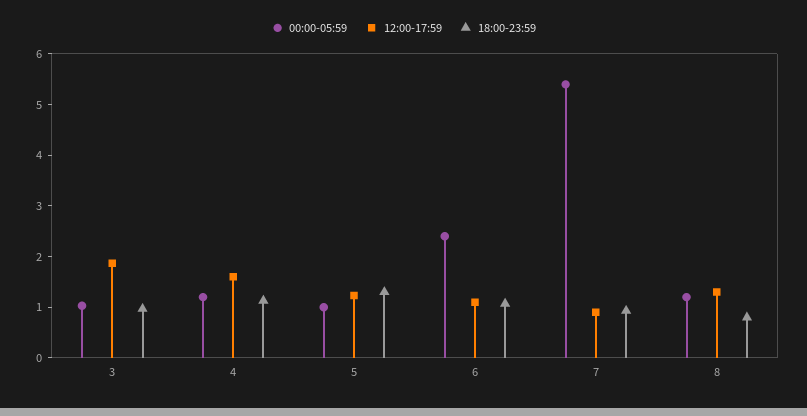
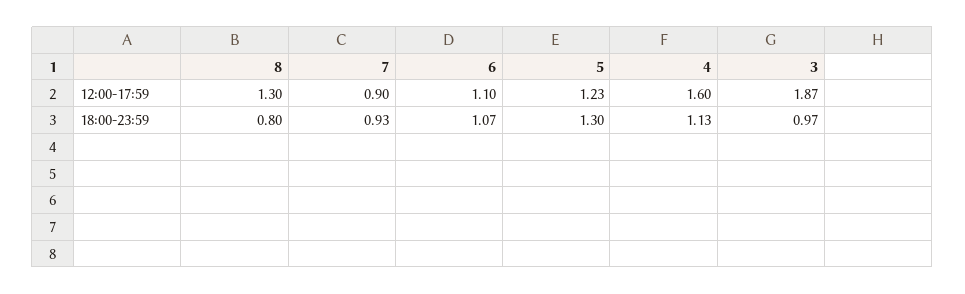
00:00-05:59, 3: 1 -> none
00:00-05:59, 4: 1.2 -> none
00:00-05:59, 5: 1 -> none
00:00-05:59, 6: 2.4 -> none
00:00-05:59, 7: 5.4 -> none
00:00-05:59, 8: 1.2 -> none

